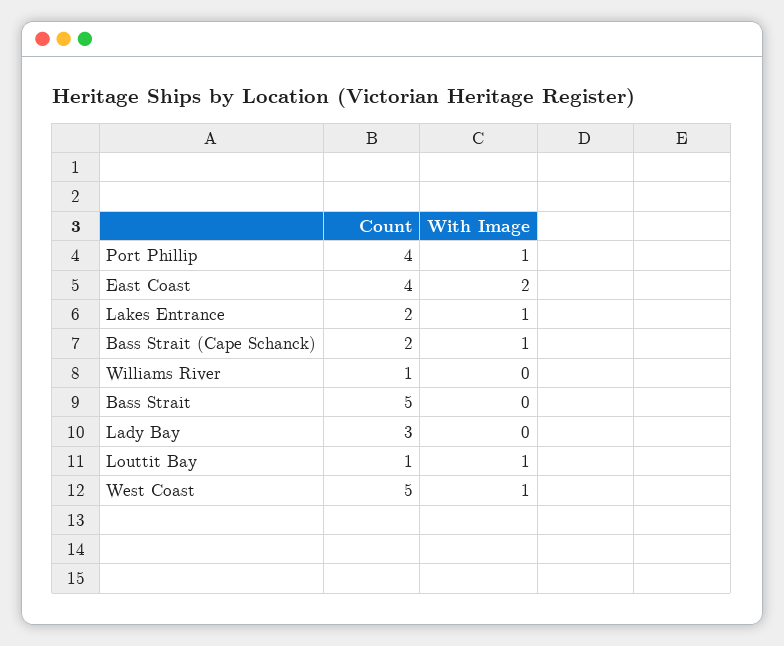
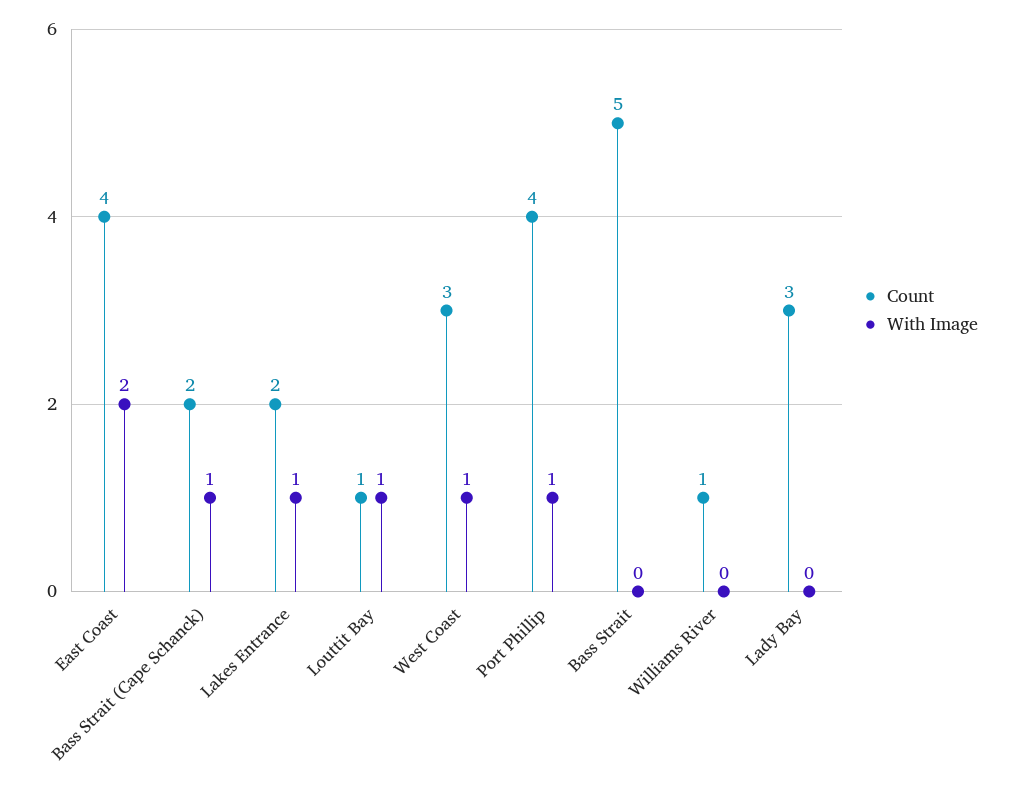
Count, West Coast: 5 -> 3

